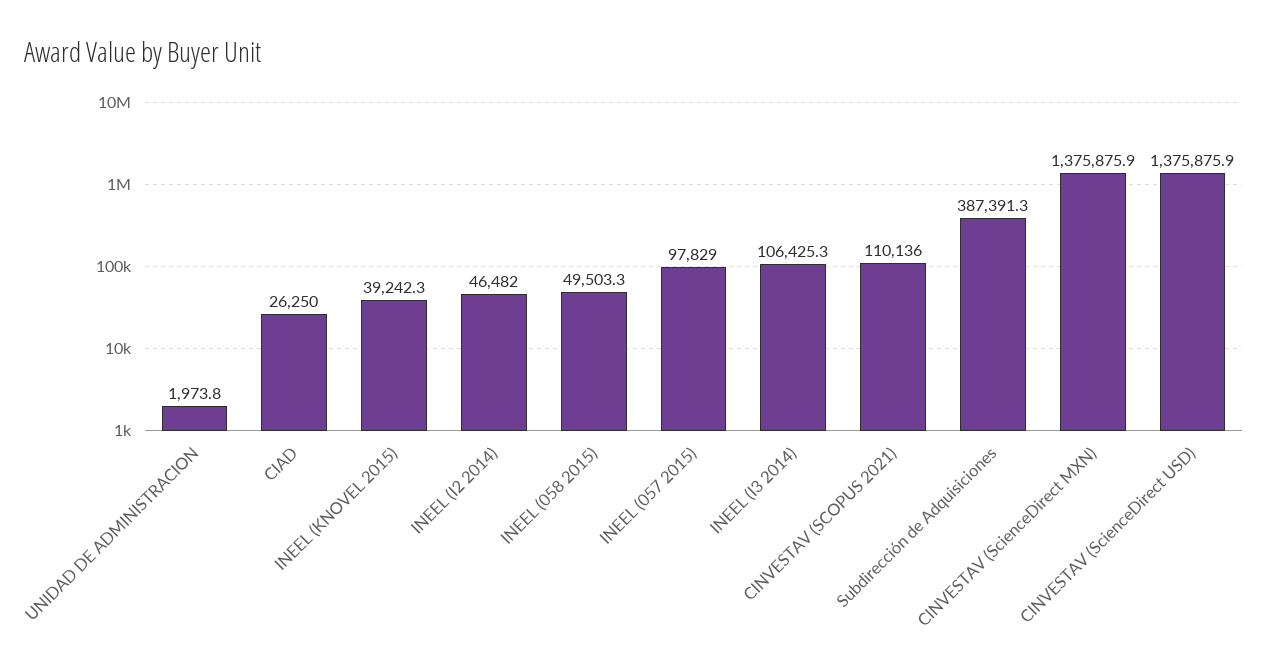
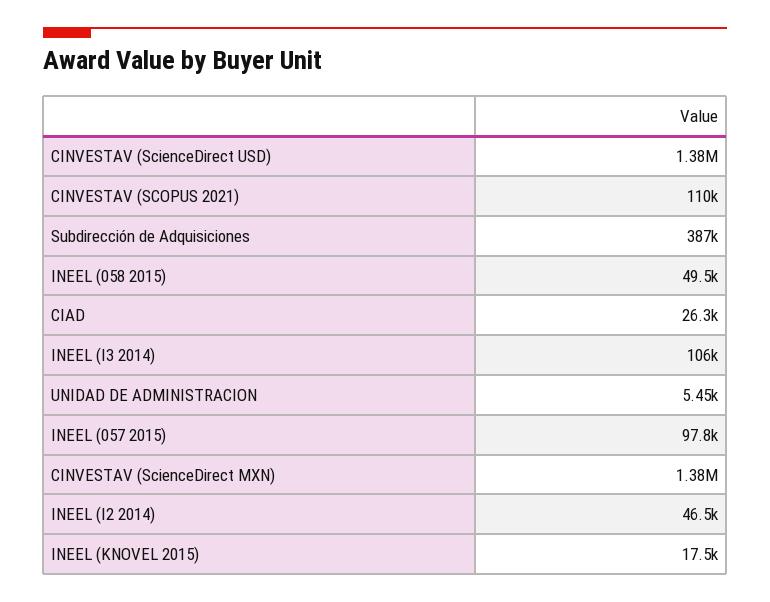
UNIDAD DE ADMINISTRACION: 1973.8 -> 5450
INEEL (KNOVEL 2015): 39242.3 -> 17500

